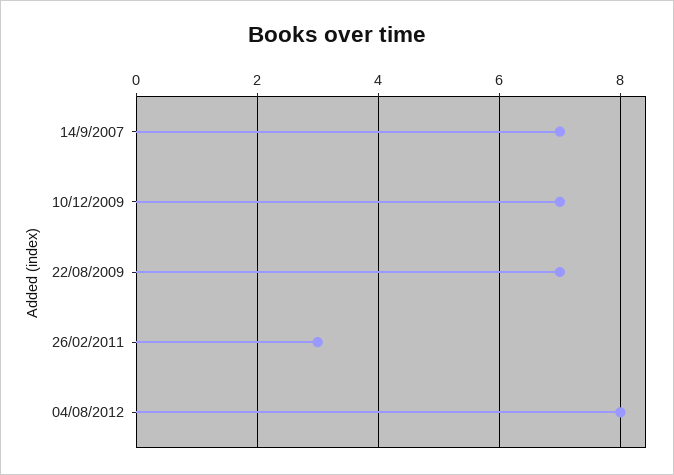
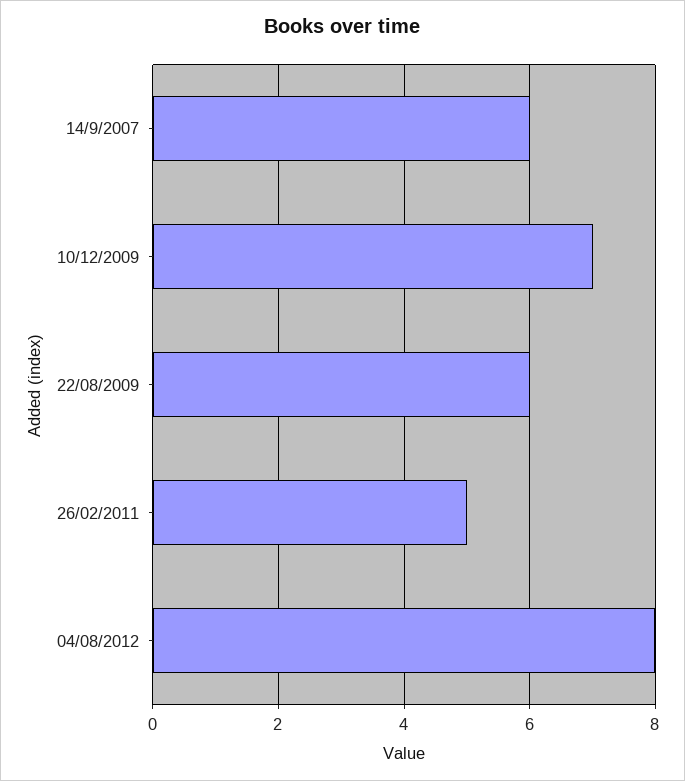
14/9/2007: 7 -> 6
22/08/2009: 7 -> 6
26/02/2011: 3 -> 5

